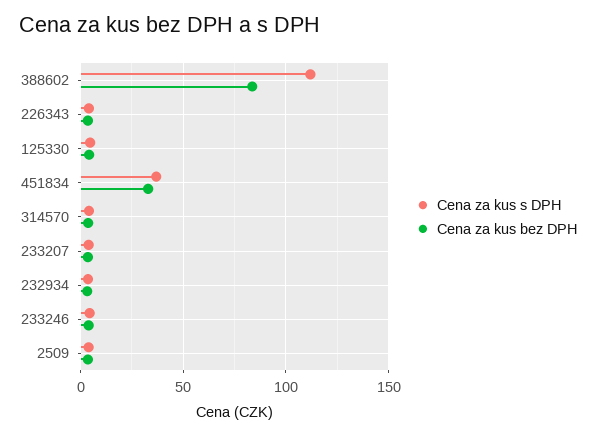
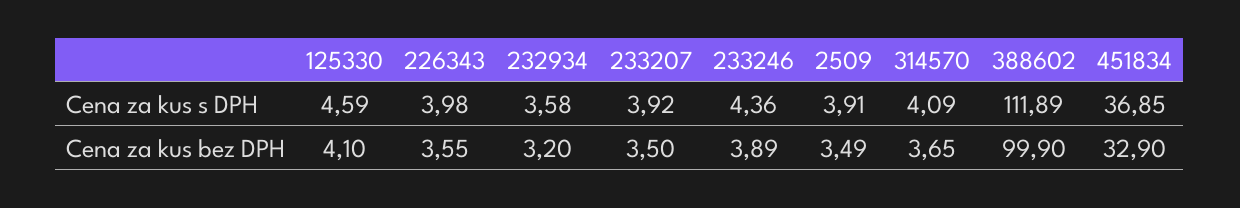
Cena za kus bez DPH, 388602: 85 -> 99.9

